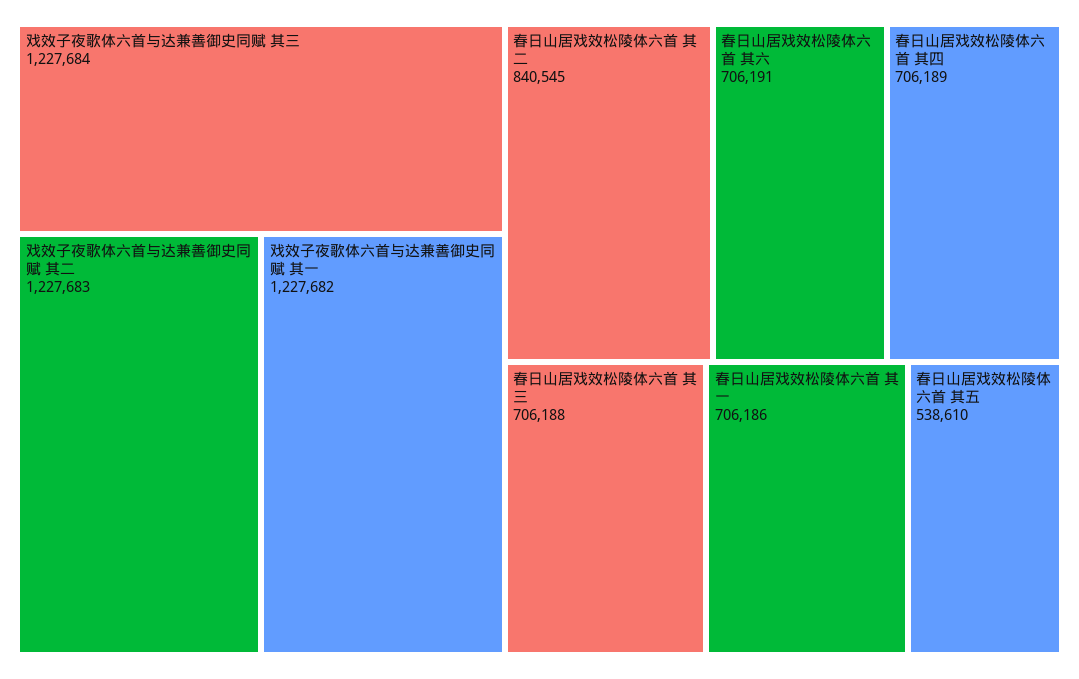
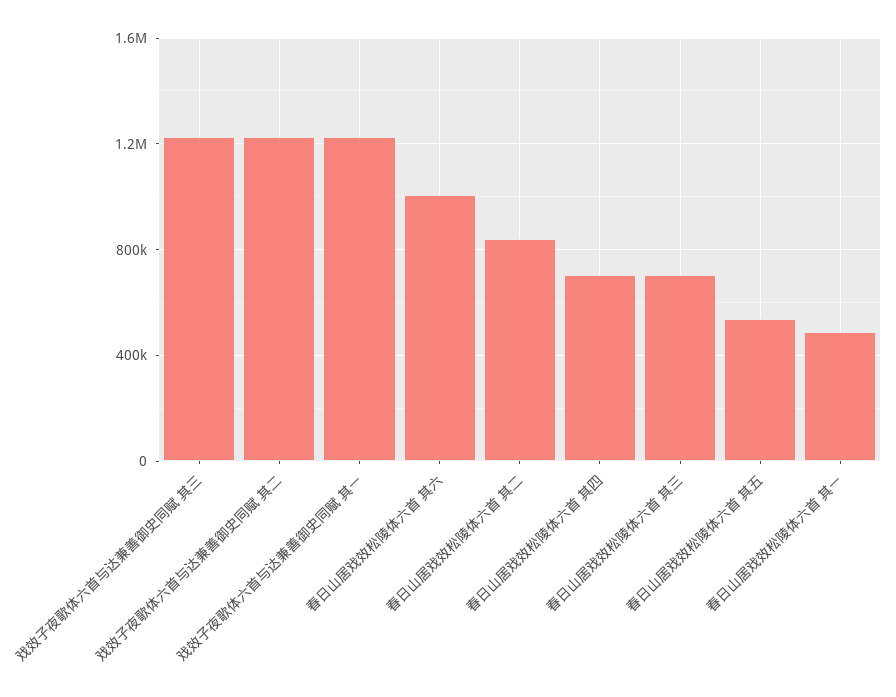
春日山居戏效松陵体六首 其六: 706191 -> 1000000
春日山居戏效松陵体六首 其一: 706186 -> 500000

